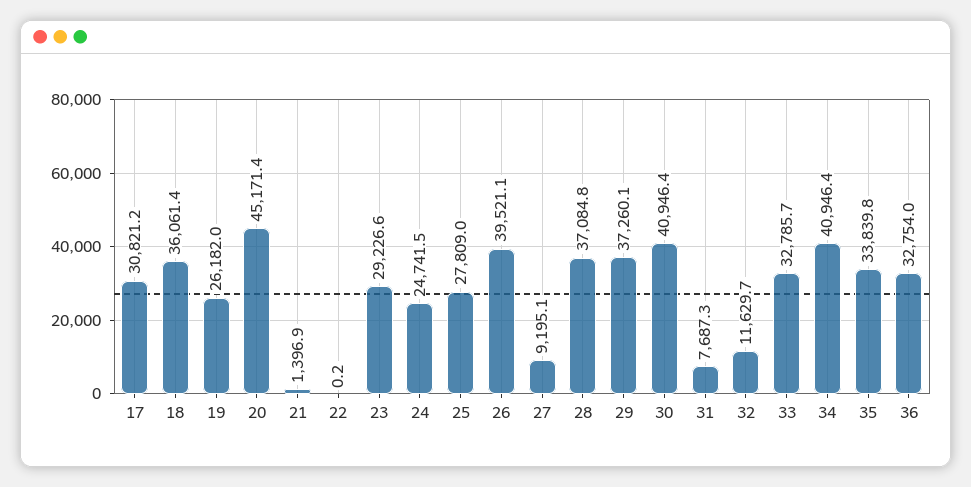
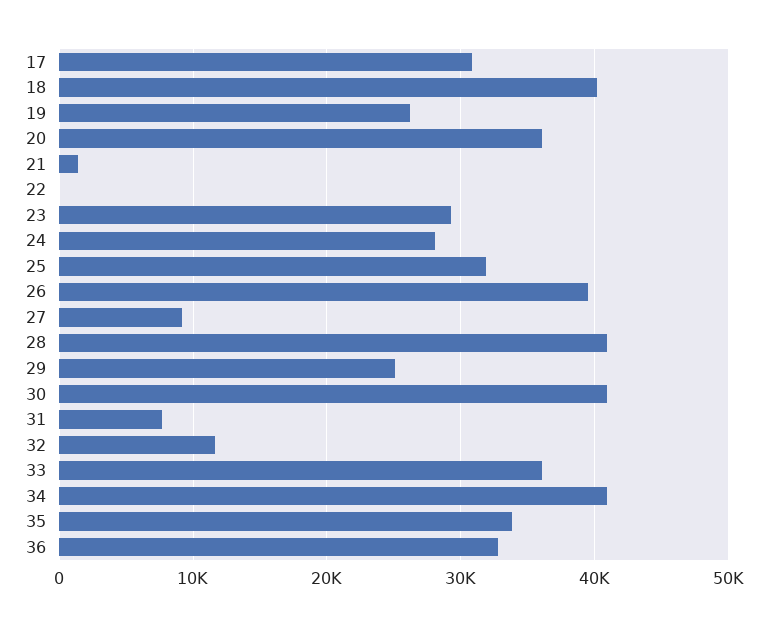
18: 36061.4 -> 40000
20: 45171.4 -> 36000
24: 24741.5 -> 28000
25: 27809 -> 32000
28: 37084.8 -> 41000
29: 37260.1 -> 25000
33: 32785.7 -> 36000

